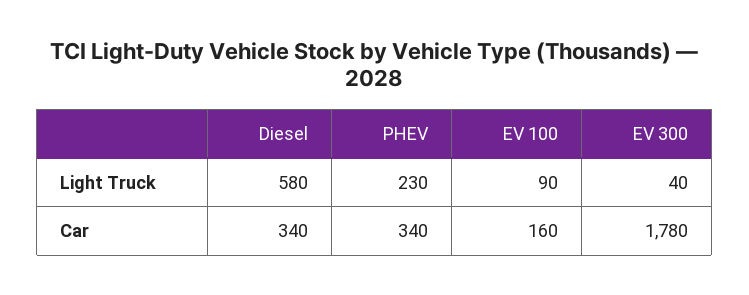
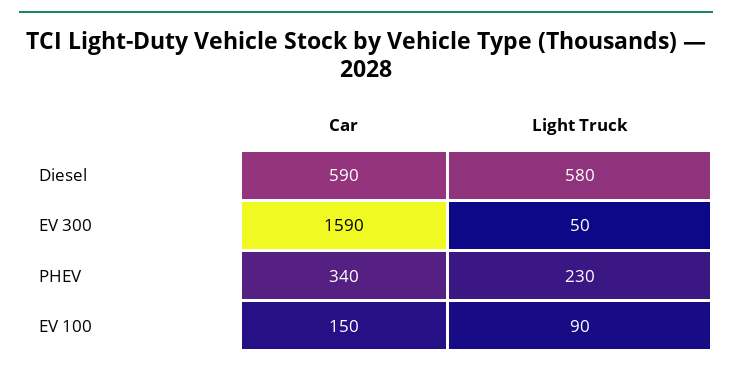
EV 300, Light Truck: 40 -> 50
Diesel, Car: 340 -> 590
EV 100, Car: 160 -> 150
EV 300, Car: 1780 -> 1590

